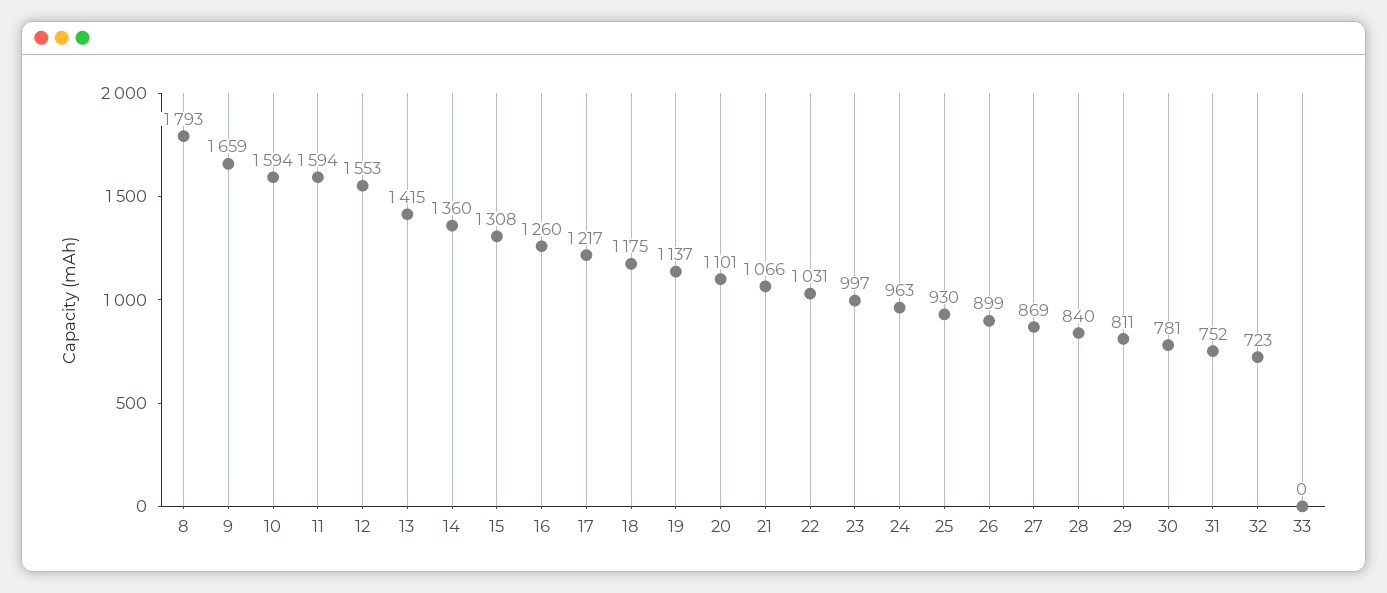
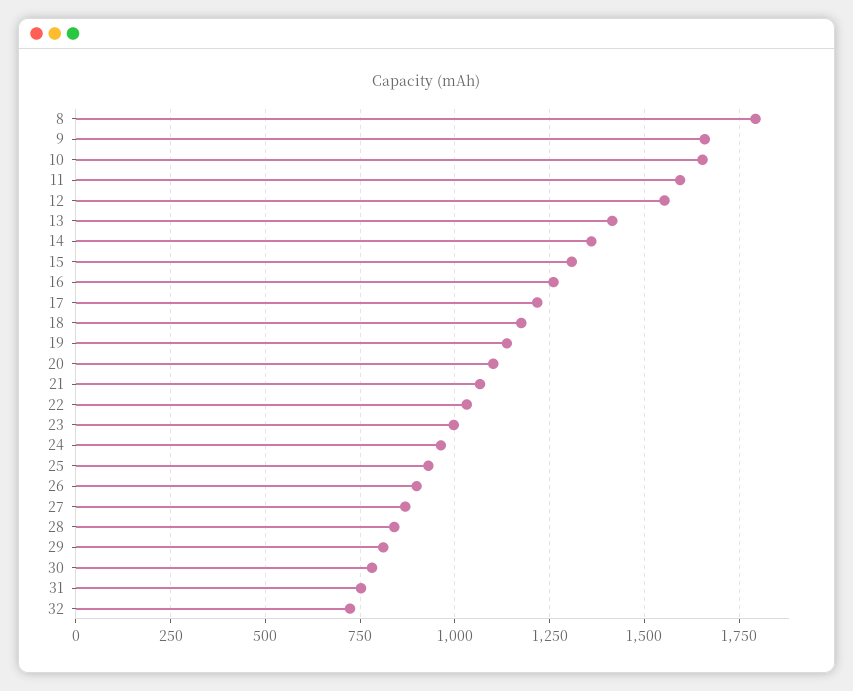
10: 1594 -> 1650
33: 0 -> none

